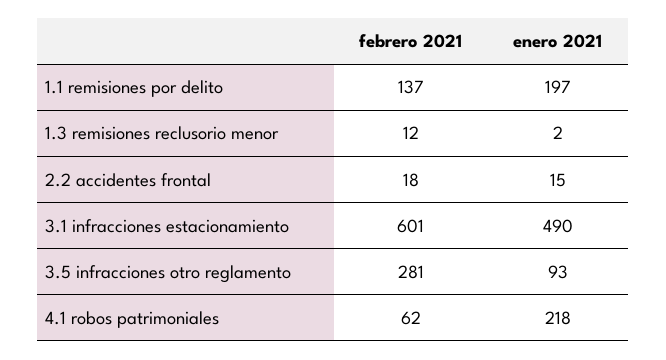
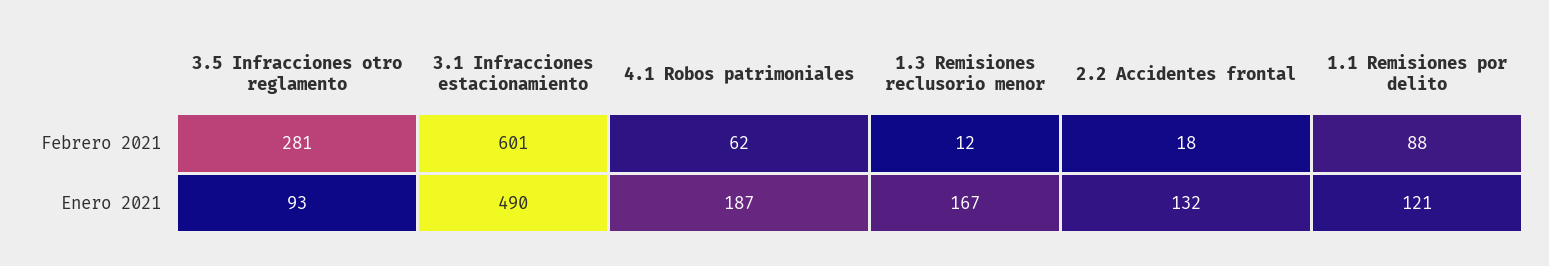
febrero 2021, 1.1 remisiones por delito: 137 -> 88
enero 2021, 1.1 remisiones por delito: 197 -> 121
enero 2021, 1.3 remisiones reclusorio menor: 2 -> 167
enero 2021, 2.2 accidentes frontal: 15 -> 132
enero 2021, 4.1 robos patrimoniales: 218 -> 187

